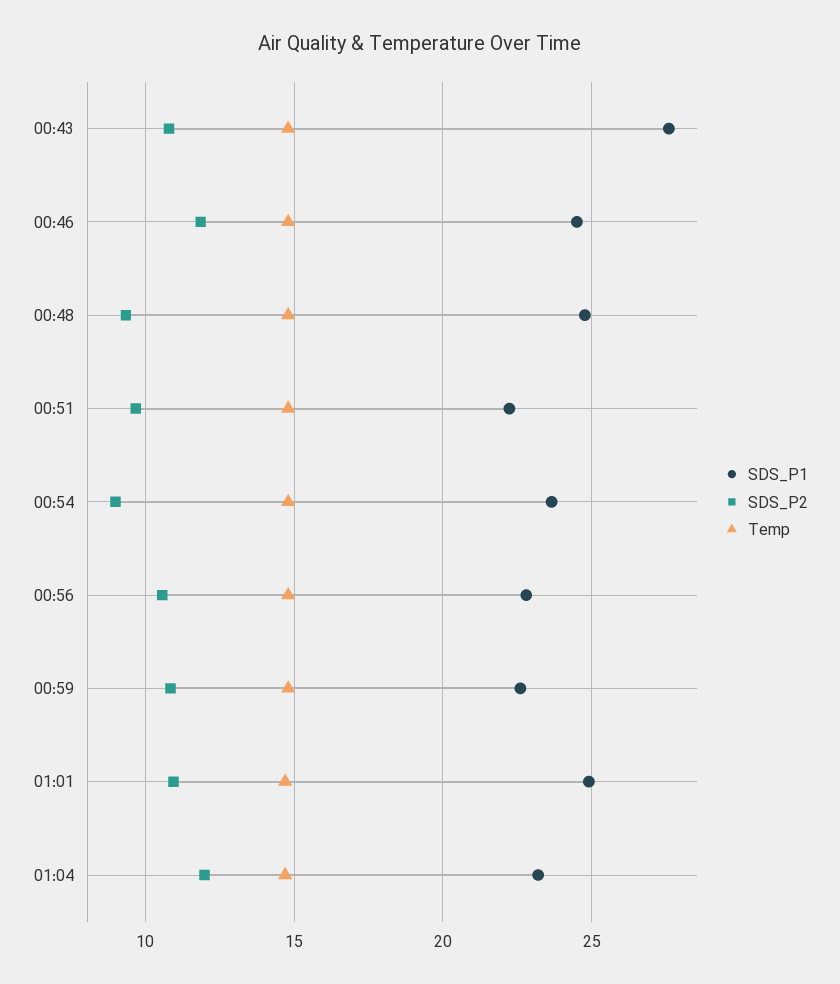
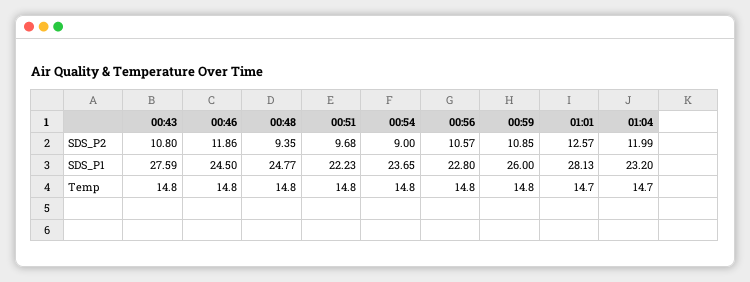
SDS_P1, 00:59: 22.5 -> 26
SDS_P1, 01:01: 25 -> 28.13
SDS_P2, 01:01: 11 -> 12.57

